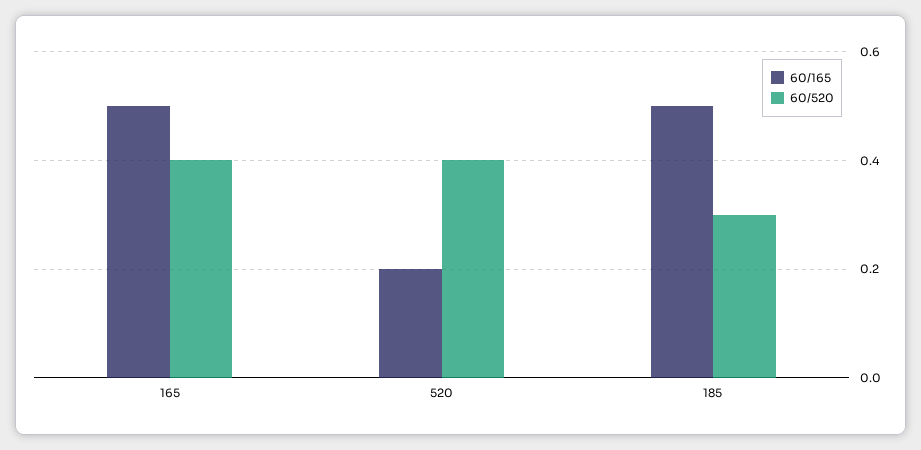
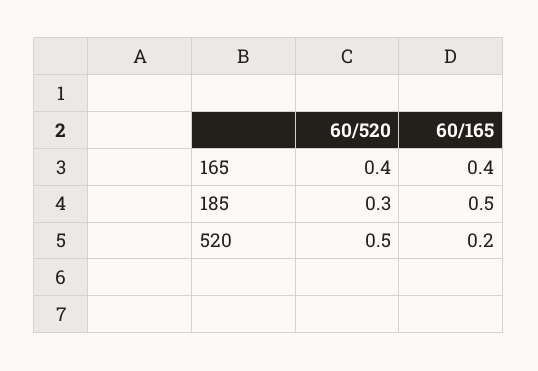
60/165, 165: 0.5 -> 0.4
60/520, 520: 0.4 -> 0.5

